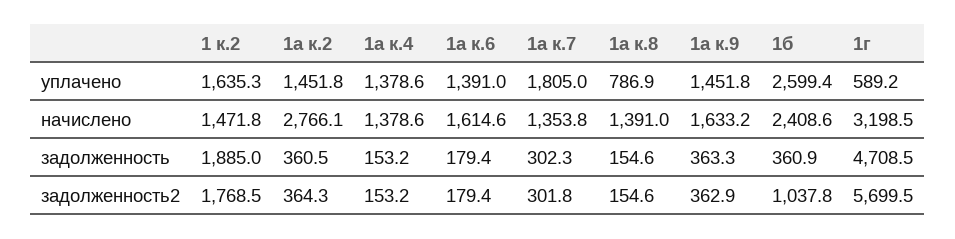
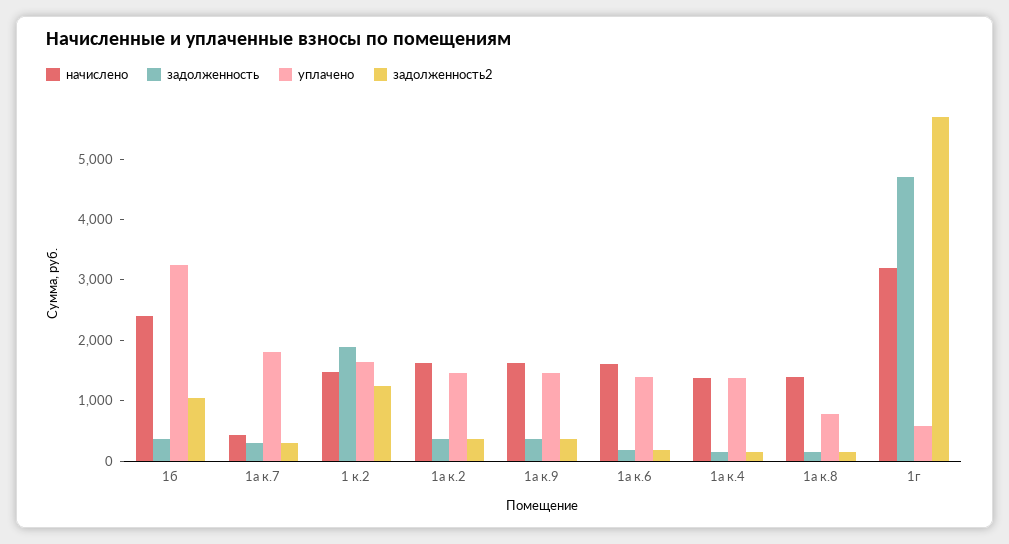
уплачено, 1б: 2599.4 -> 3200
начислено, 1а к.2: 2766.1 -> 1600
начислено, 1а к.7: 1353.8 -> 400
задолженность2, 1 к.2: 1768.5 -> 1200

